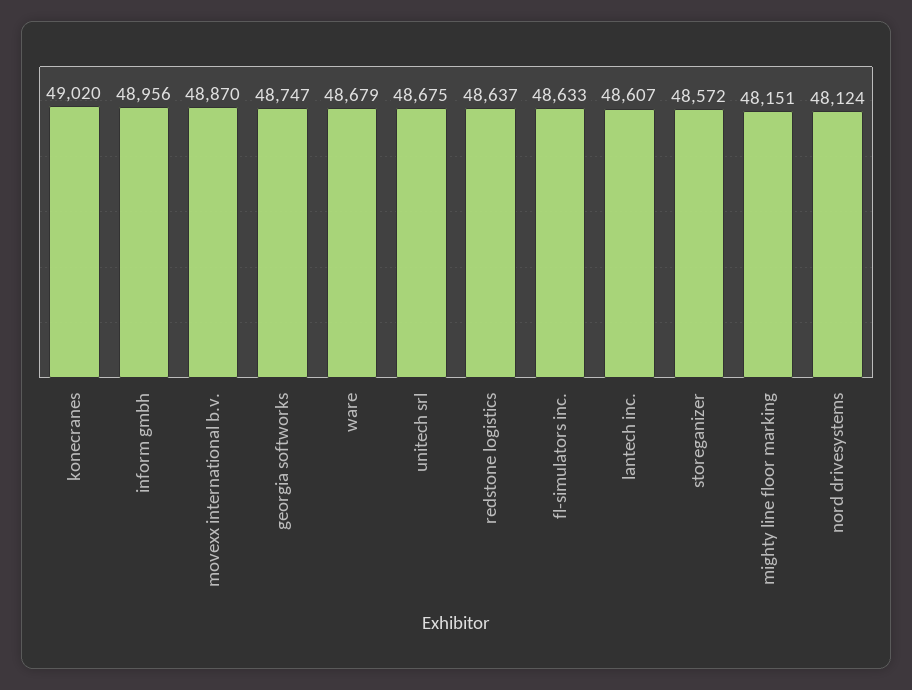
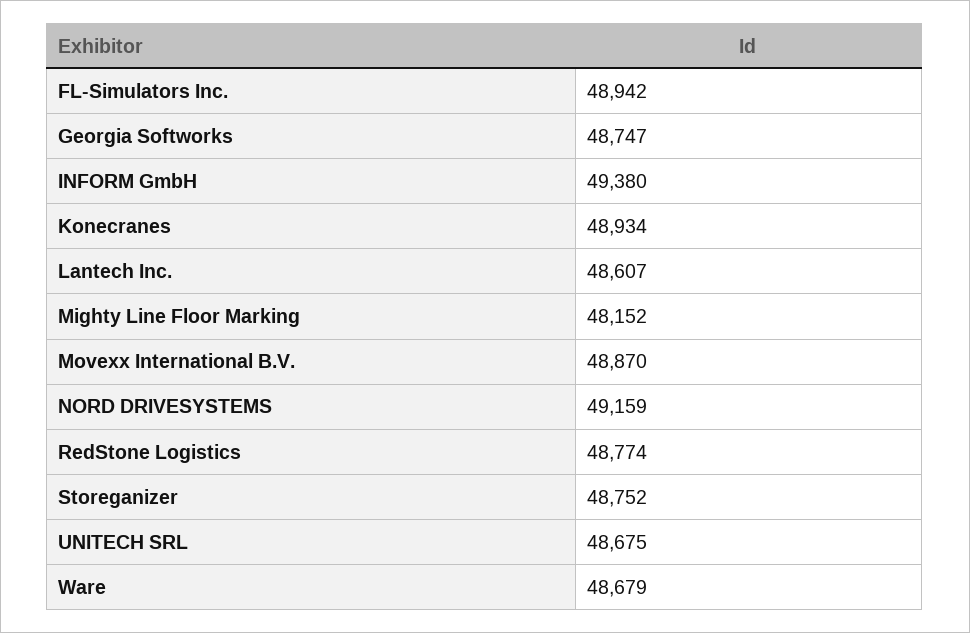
konecranes: 49020 -> 48934
inform gmbh: 48956 -> 49380
redstone logistics: 48637 -> 48774
fl-simulators inc.: 48633 -> 48942
storeganizer: 48572 -> 48752
mighty line floor marking: 48151 -> 48152
nord drivesystems: 48124 -> 49159

